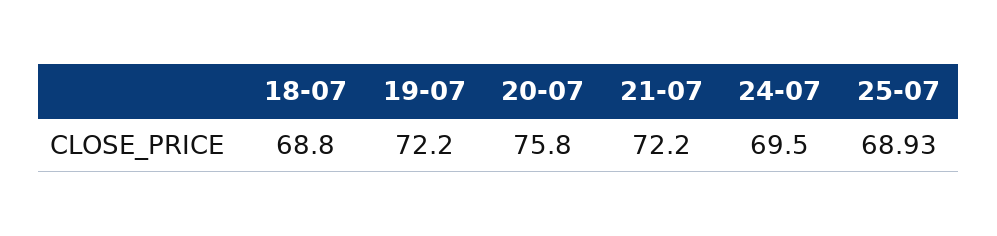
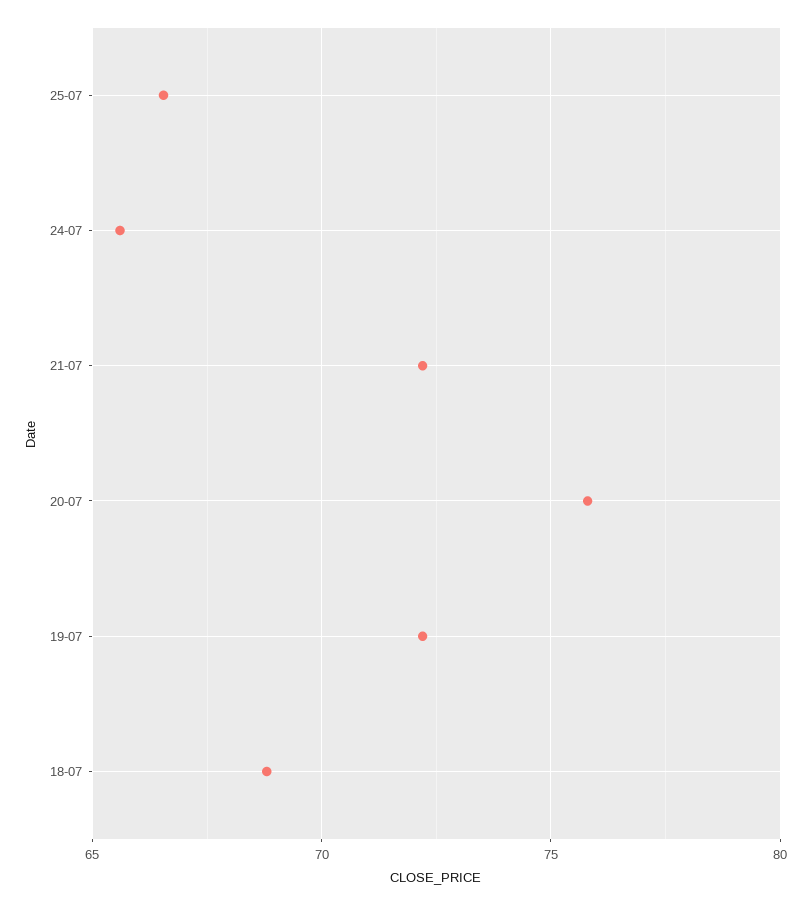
24-07: 69.5 -> 65.5
25-07: 68.93 -> 66.5

